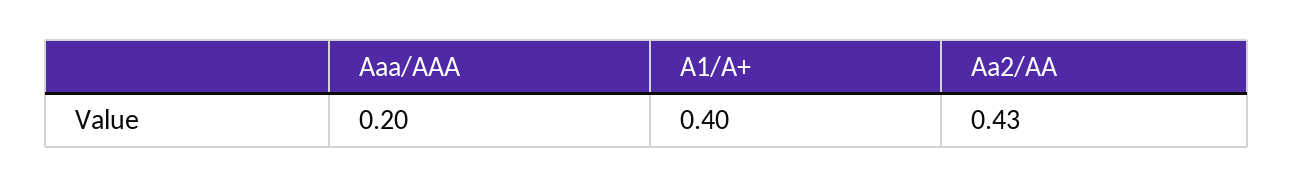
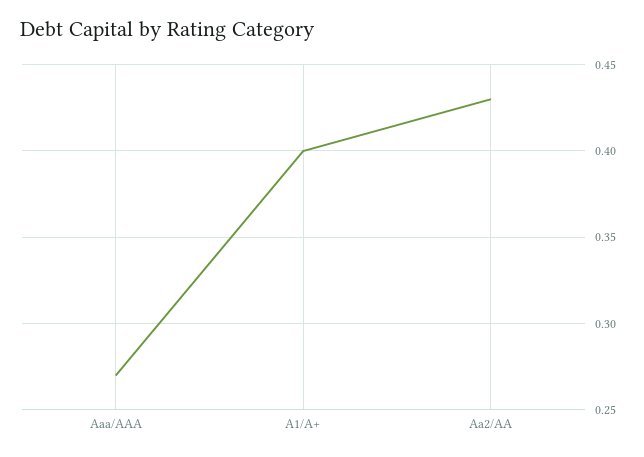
Aaa/AAA: 0.2 -> 0.27

